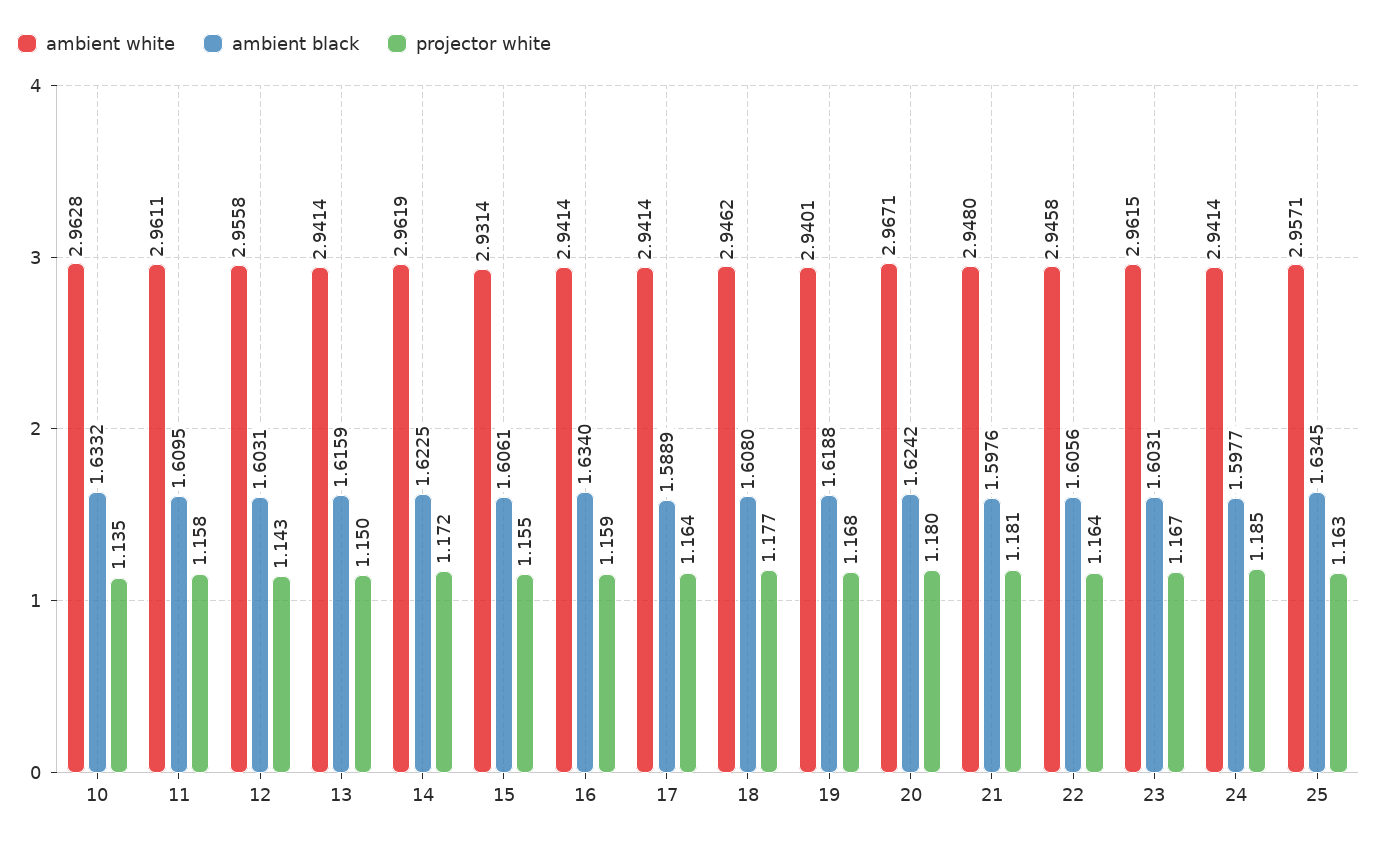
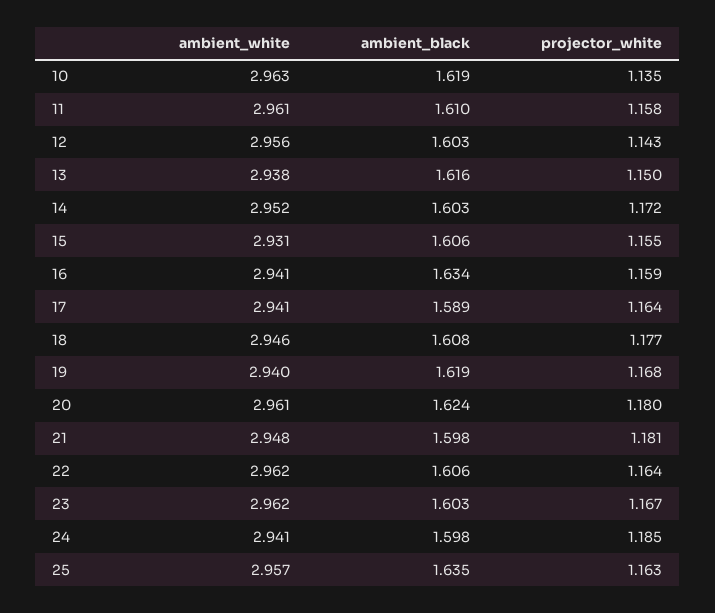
ambient black, 10: 1.6332 -> 1.619
ambient white, 13: 2.9414 -> 2.938
ambient white, 14: 2.9619 -> 2.952
ambient black, 14: 1.6225 -> 1.603
ambient white, 20: 2.9671 -> 2.961
ambient white, 22: 2.9458 -> 2.962

